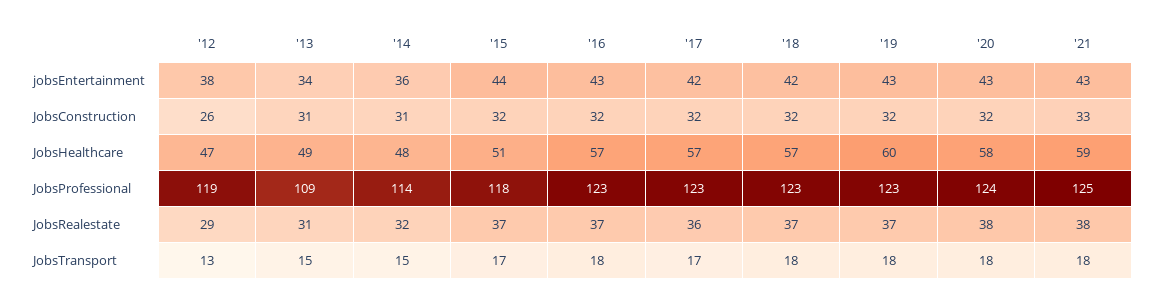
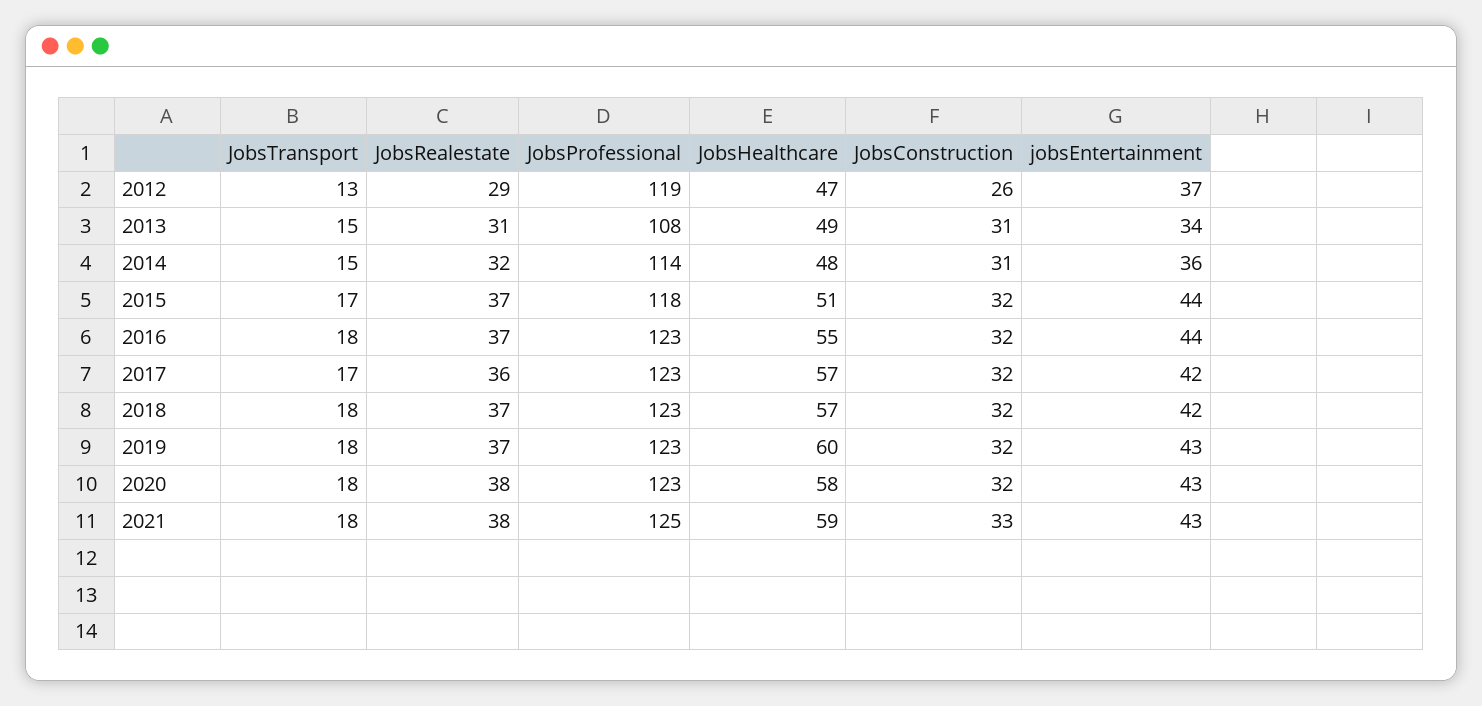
'12, jobsEntertainment: 38 -> 37
'16, jobsEntertainment: 43 -> 44
'16, JobsHealthcare: 57 -> 55
'13, JobsProfessional: 109 -> 108
'20, JobsProfessional: 124 -> 123

